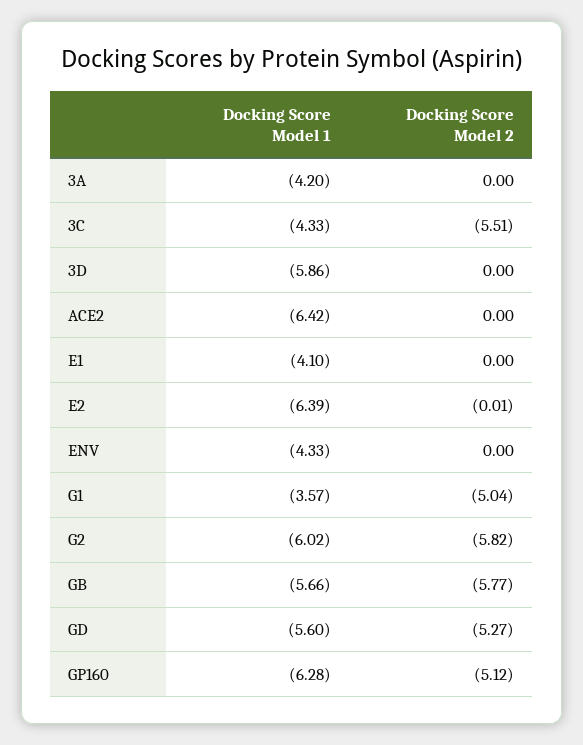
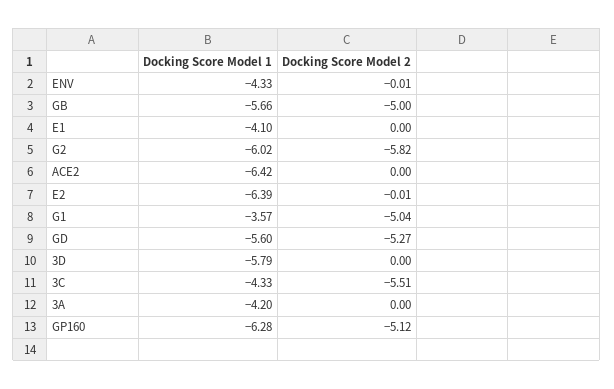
Docking Score Model 1, 3D: -5.86 -> -5.79
Docking Score Model 2, ENV: 0 -> -0.01
Docking Score Model 2, GB: -5.77 -> -5

